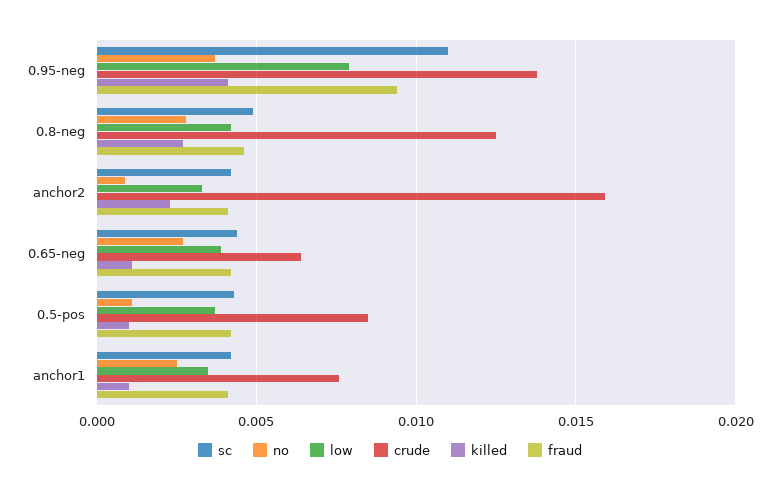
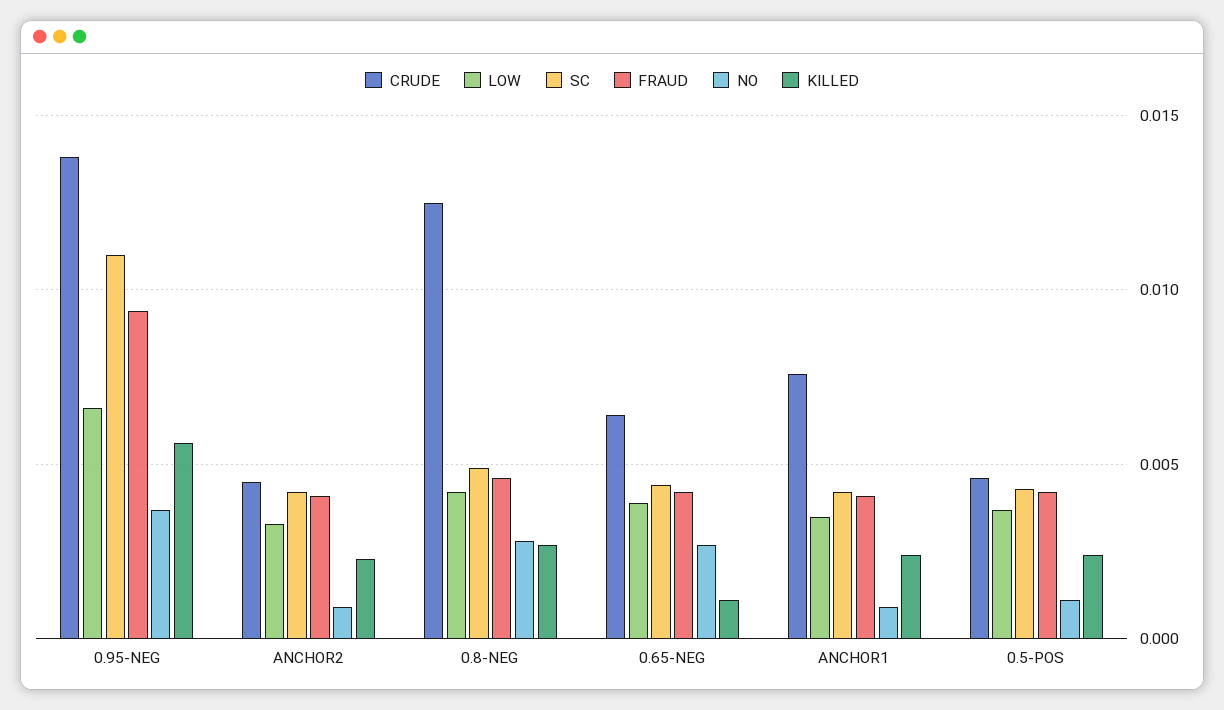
low, 0.95-neg: 0.008 -> 0.0065
killed, 0.95-neg: 0.004 -> 0.0055
crude, anchor2: 0.016 -> 0.0045
crude, 0.5-pos: 0.0085 -> 0.0045
killed, 0.5-pos: 0.001 -> 0.0025
no, anchor1: 0.0025 -> 0.001
killed, anchor1: 0.001 -> 0.0025

